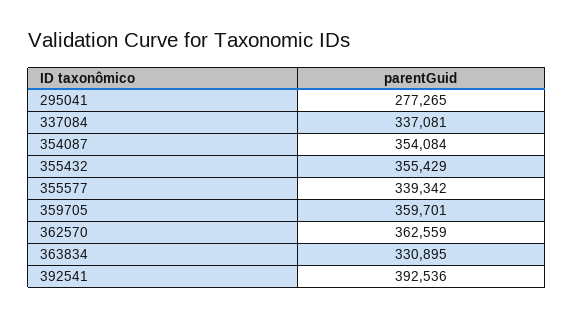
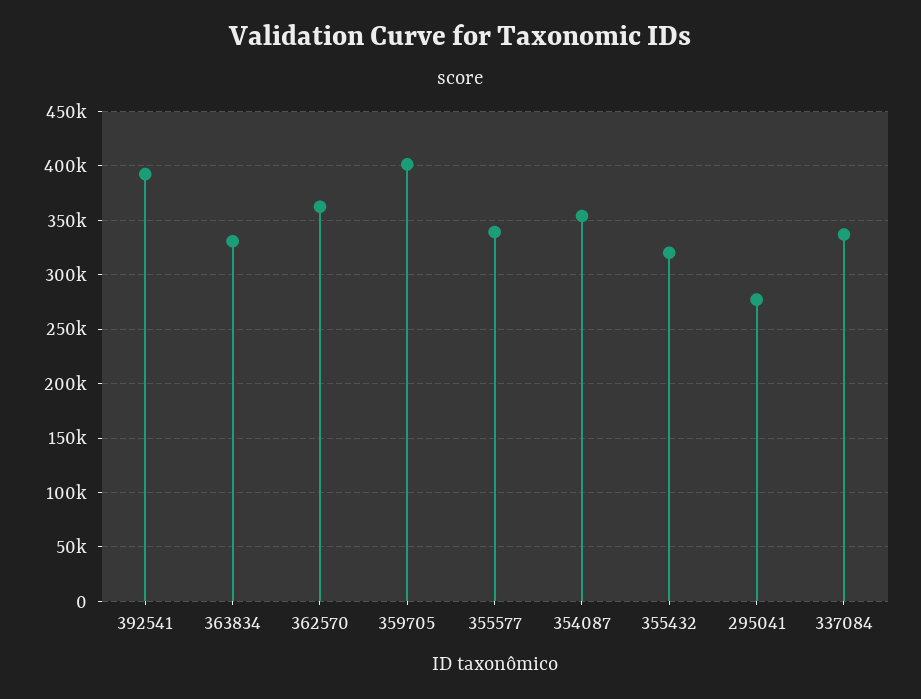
355432: 355429 -> 320000
359705: 359701 -> 400000

